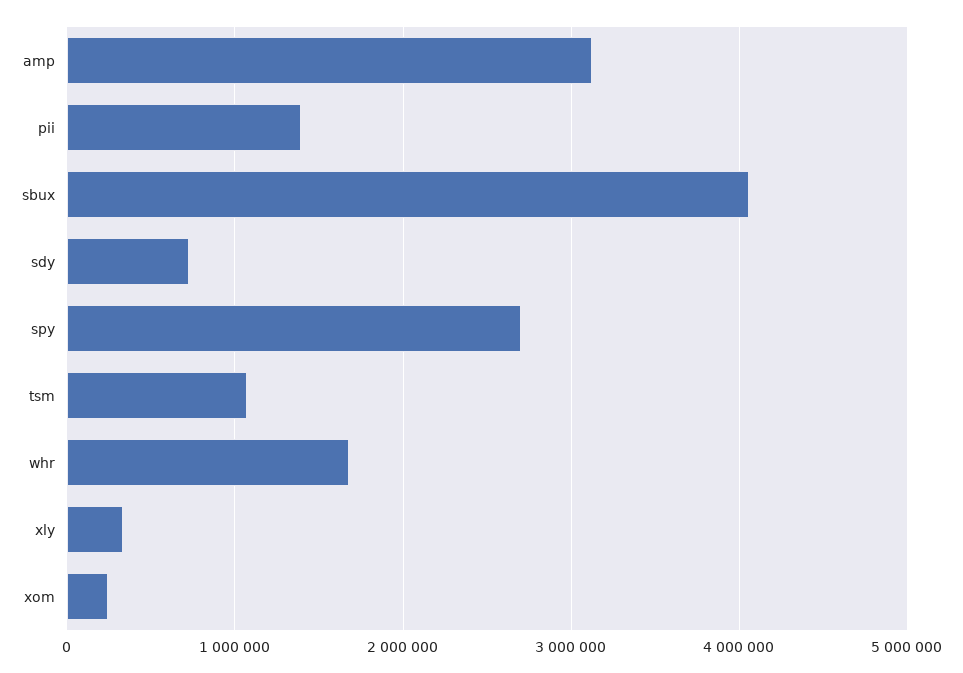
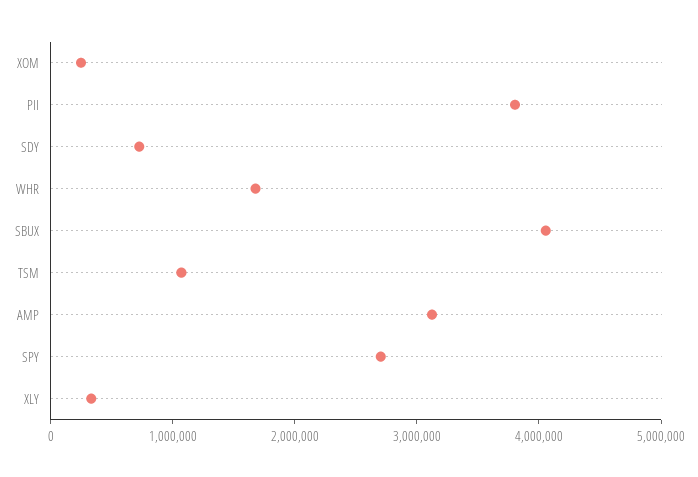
pii: 1400000 -> 3800000

